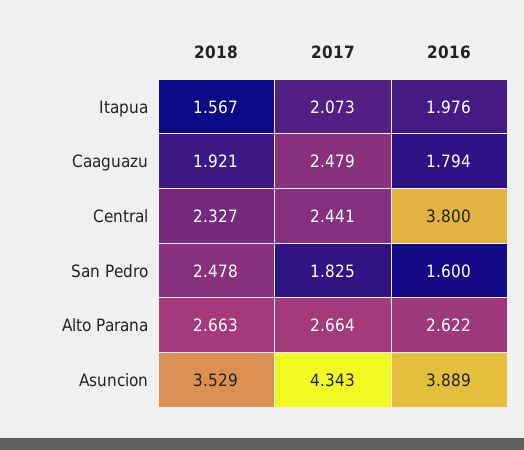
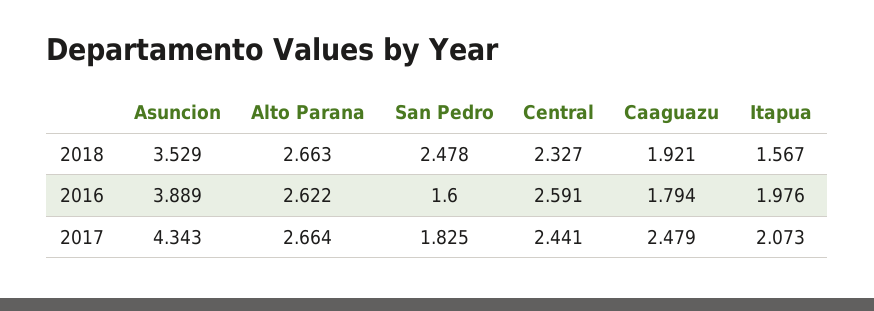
2016, Central: 3.8 -> 2.591

